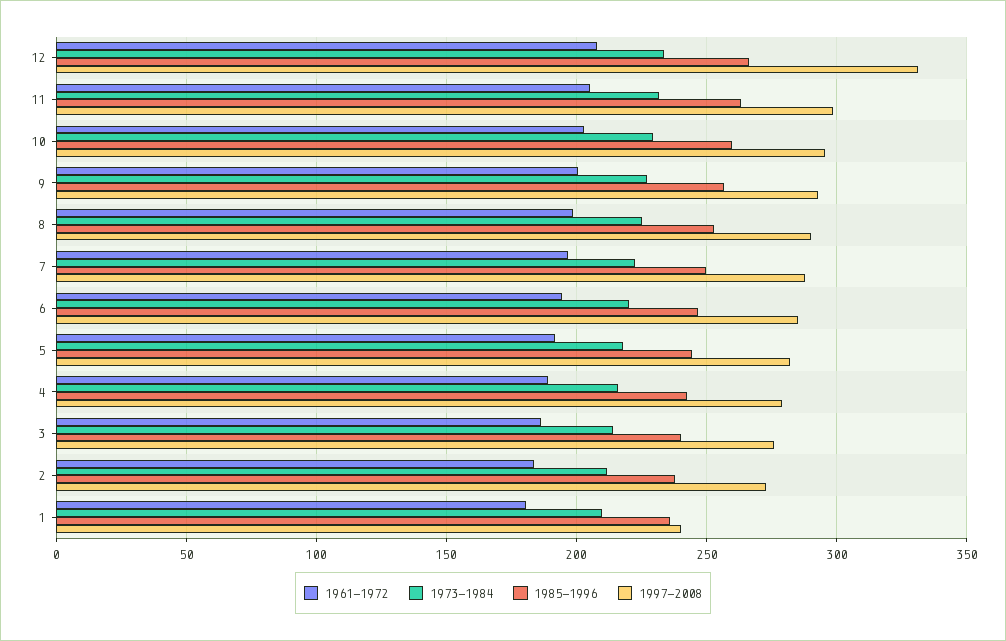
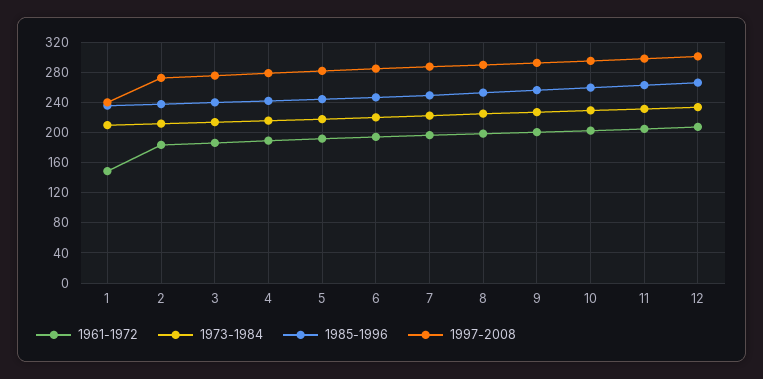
1997-2008, 12: 330 -> 300
1961-1972, 1: 180 -> 150

